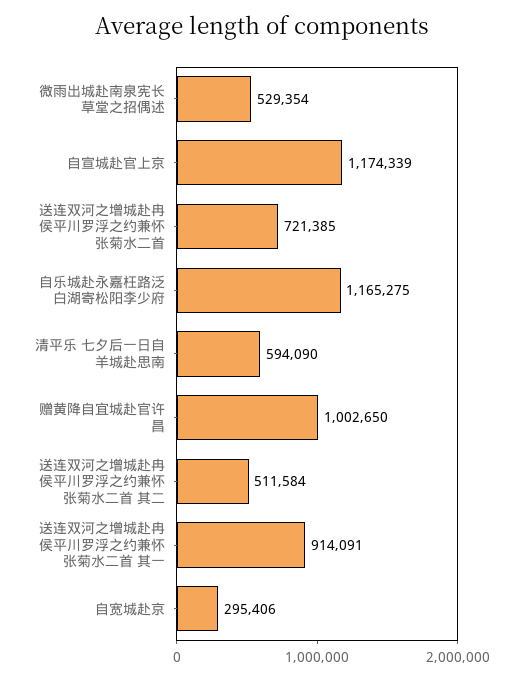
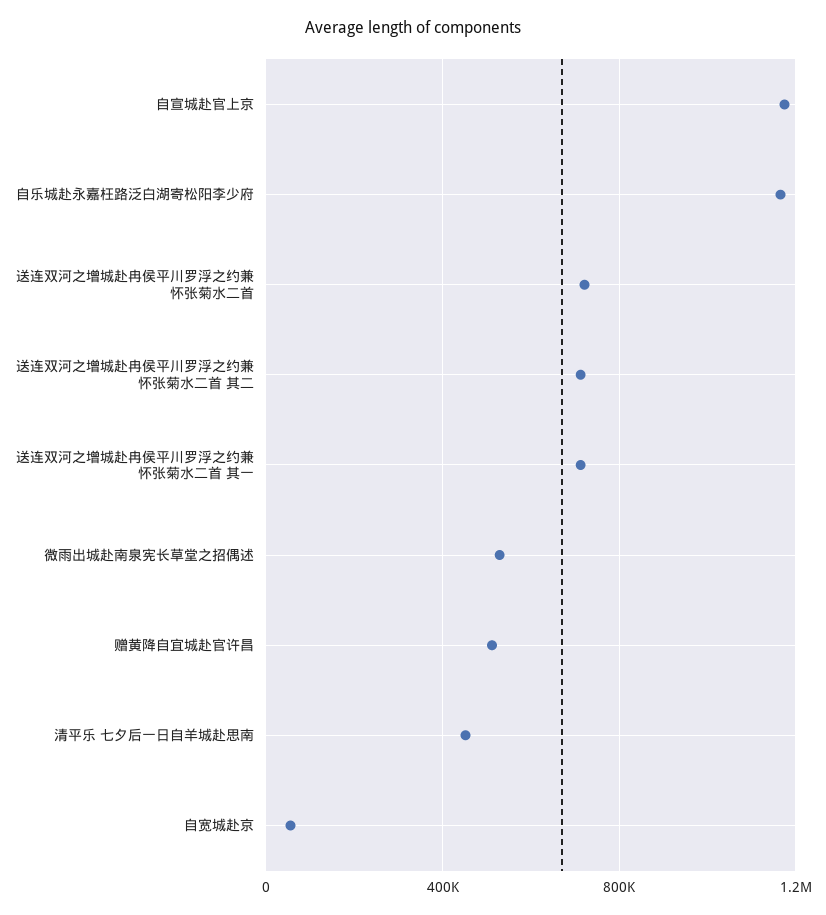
清平乐 七夕后一日自羊城赴思南: 594090 -> 450000
赠黄降自宜城赴官许昌: 1002650 -> 500000
送连双河之增城赴冉侯平川罗浮之约兼怀张菊水二首 其二: 511584 -> 700000
送连双河之增城赴冉侯平川罗浮之约兼怀张菊水二首 其一: 914091 -> 700000
自宽城赴京: 295406 -> 50000

